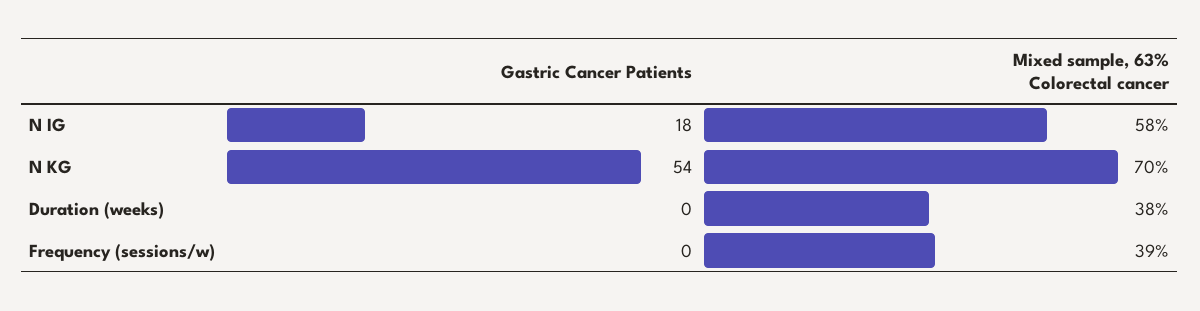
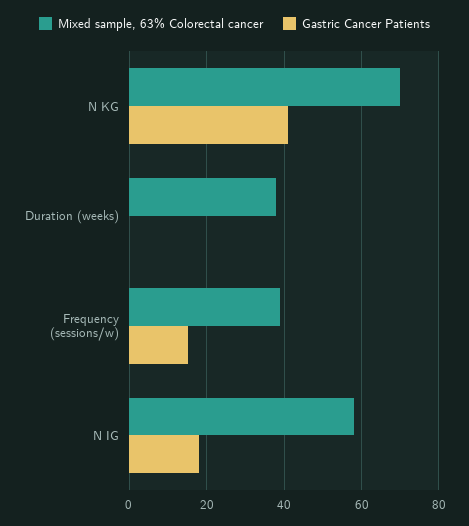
Gastric Cancer Patients, N KG: 54 -> 40
Gastric Cancer Patients, Frequency (sessions/w): 0 -> 15

